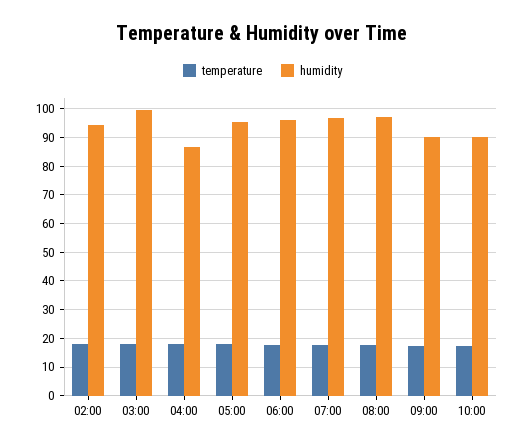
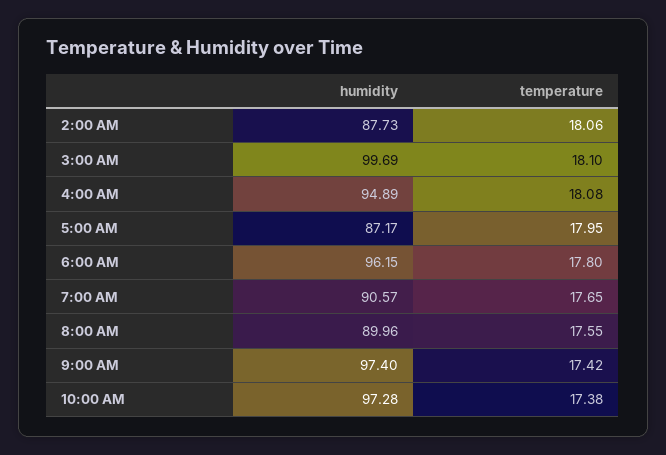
humidity, 02:00: 95 -> 87.73
humidity, 04:00: 87.5 -> 94.89
humidity, 05:00: 95 -> 87.17
humidity, 07:00: 97.5 -> 90.57
humidity, 08:00: 97.5 -> 89.96
humidity, 09:00: 90 -> 97.4
humidity, 10:00: 90 -> 97.28

